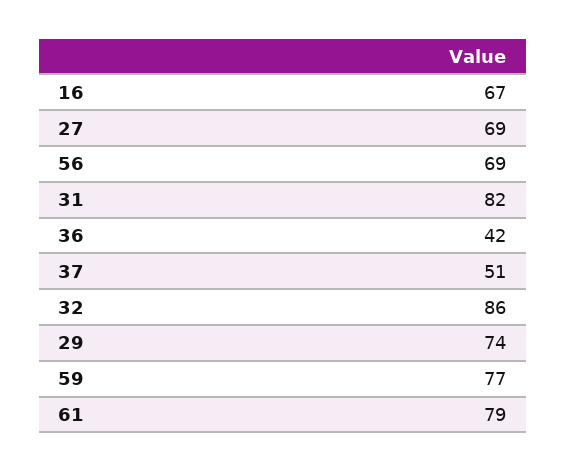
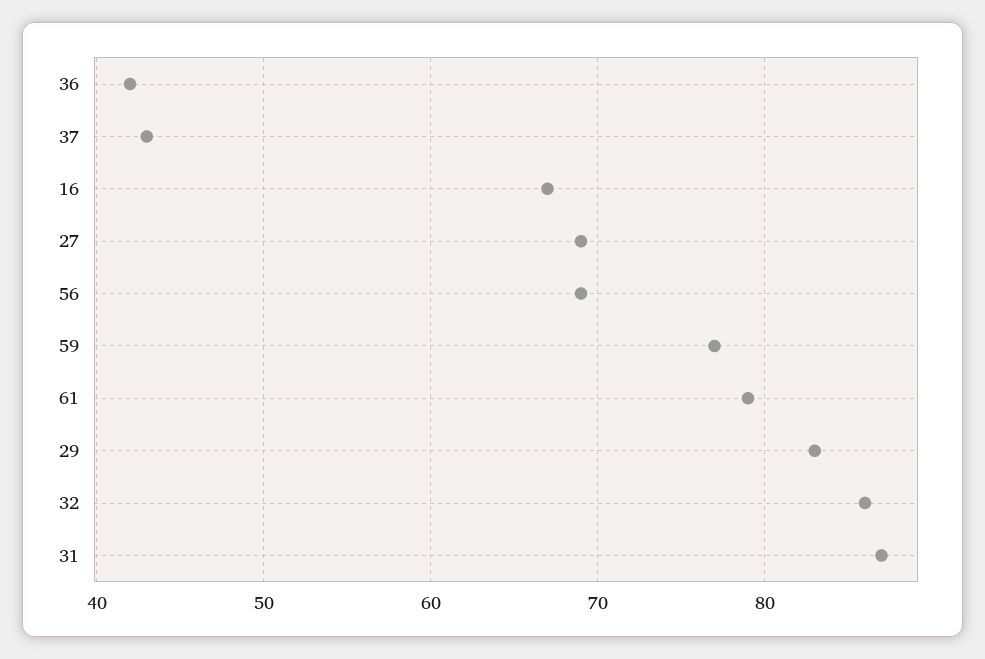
31: 82 -> 87
37: 51 -> 43
29: 74 -> 83

